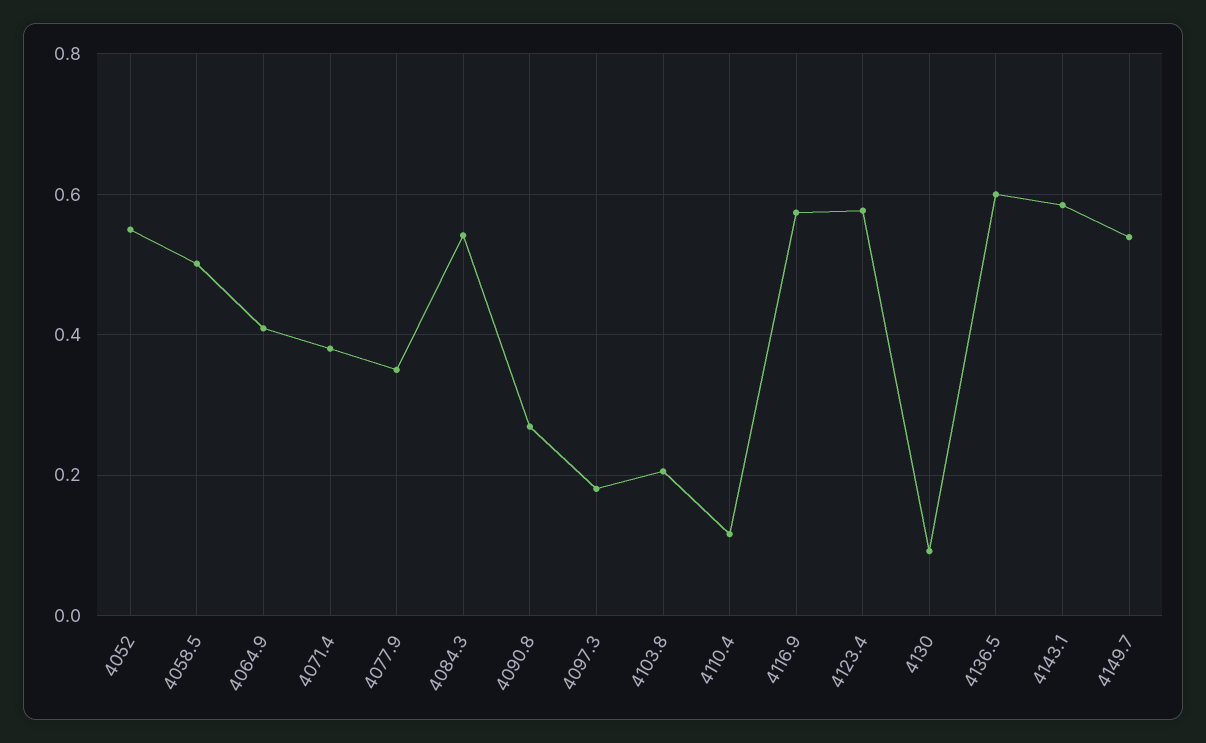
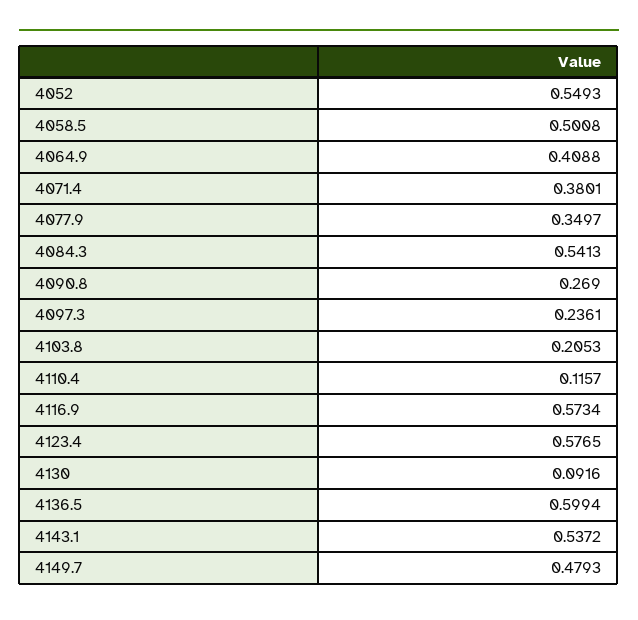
4097.3: 0.18 -> 0.2361
4143.1: 0.58 -> 0.5372
4149.7: 0.54 -> 0.4793

